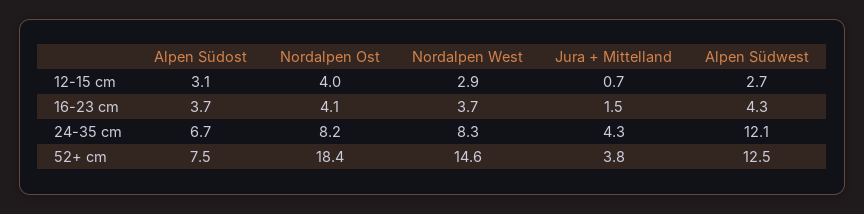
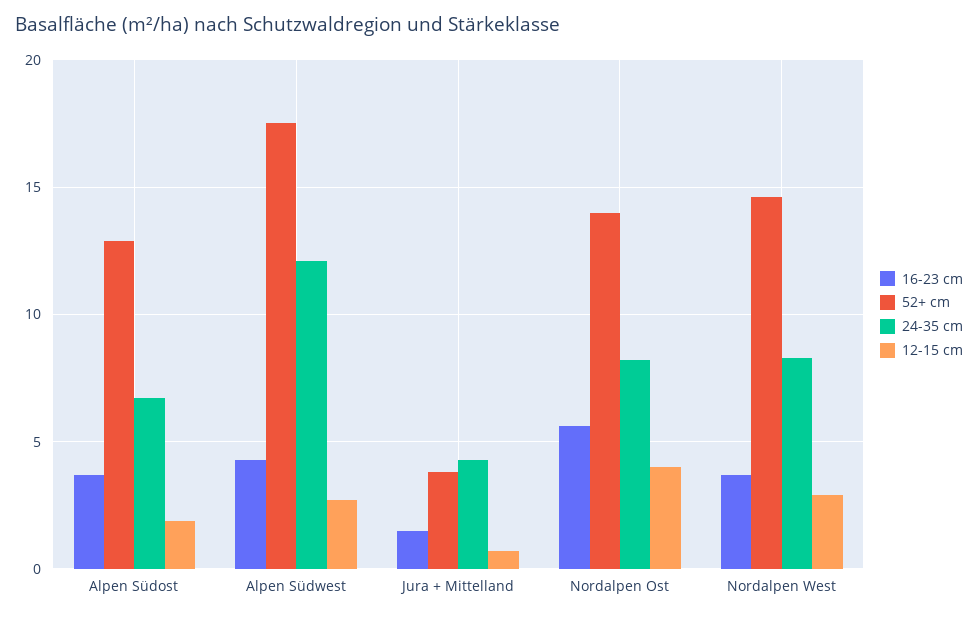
12-15 cm, Alpen Südost: 3.1 -> 2
16-23 cm, Nordalpen Ost: 4.1 -> 5.5
52+ cm, Alpen Südost: 7.5 -> 13
52+ cm, Nordalpen Ost: 18.4 -> 14
52+ cm, Alpen Südwest: 12.5 -> 17.5

